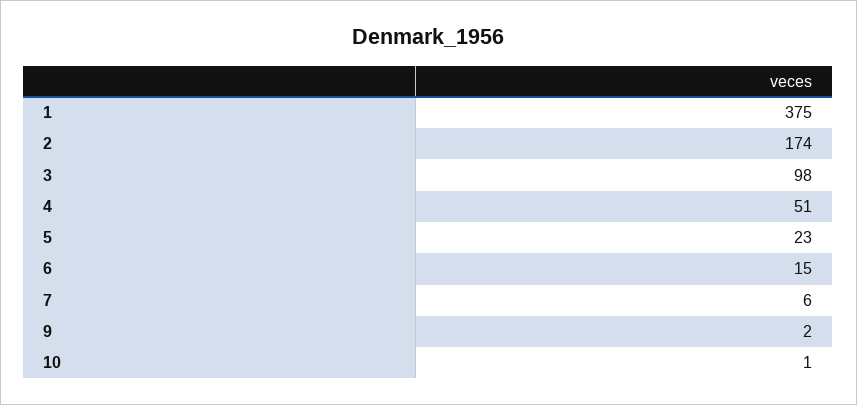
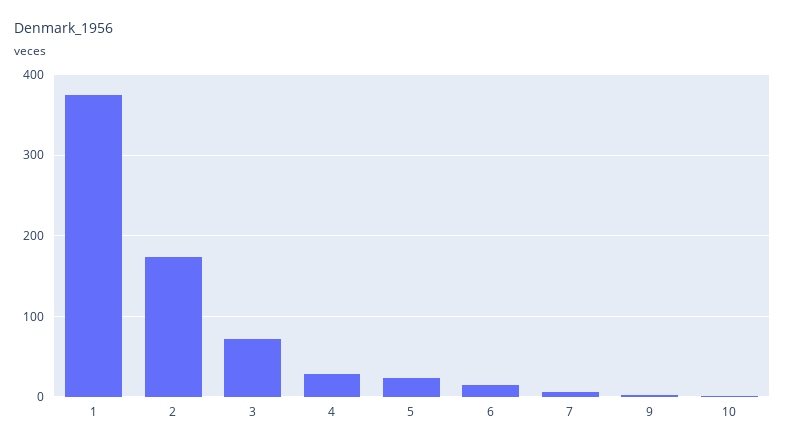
3: 98 -> 70
4: 51 -> 30

